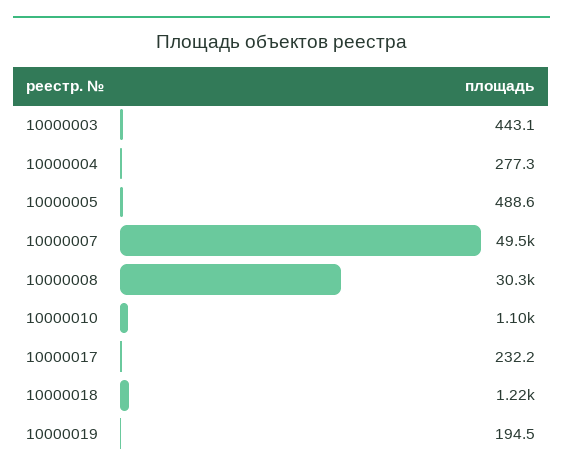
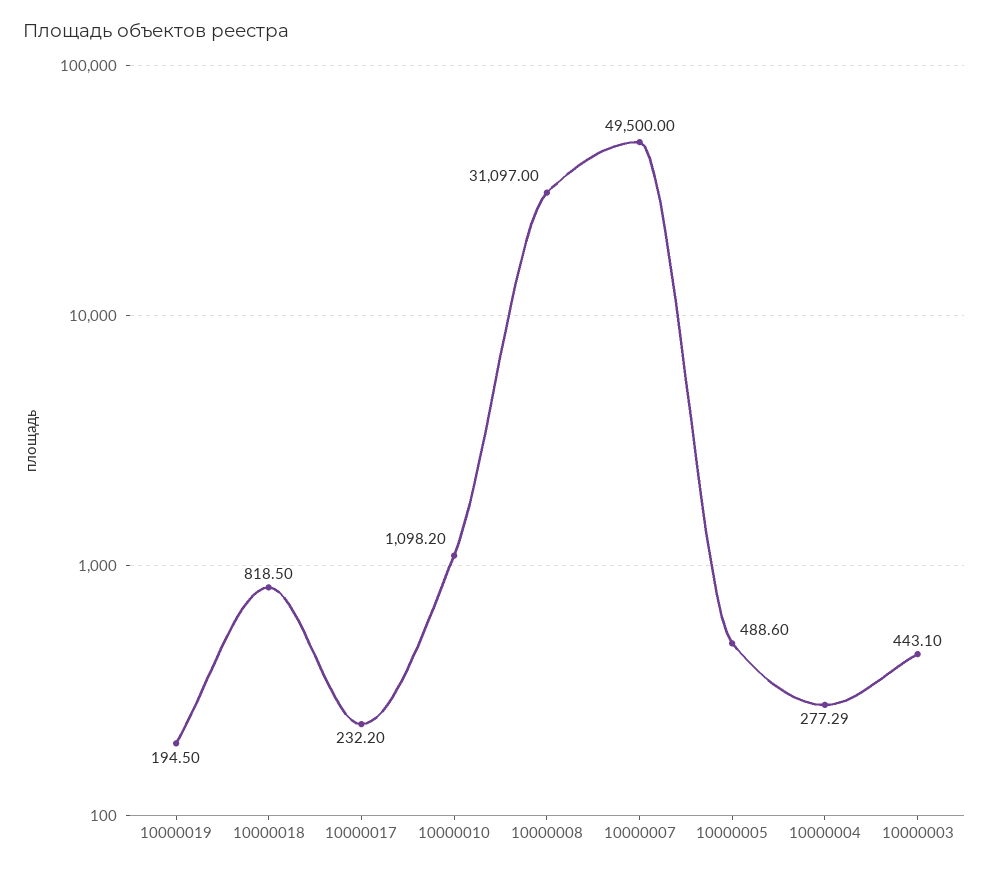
10000008: 30300 -> 31097
10000018: 1220 -> 818.5

